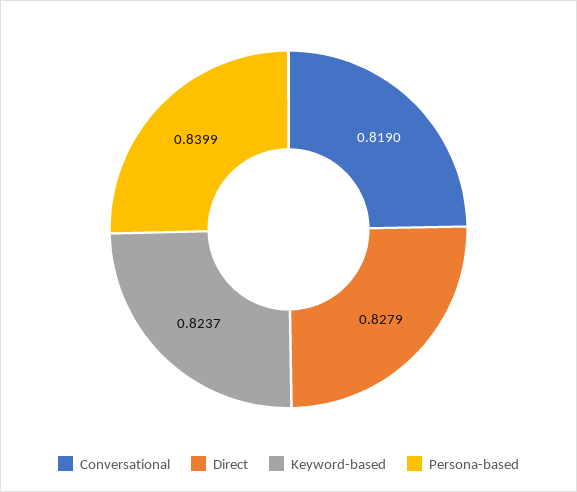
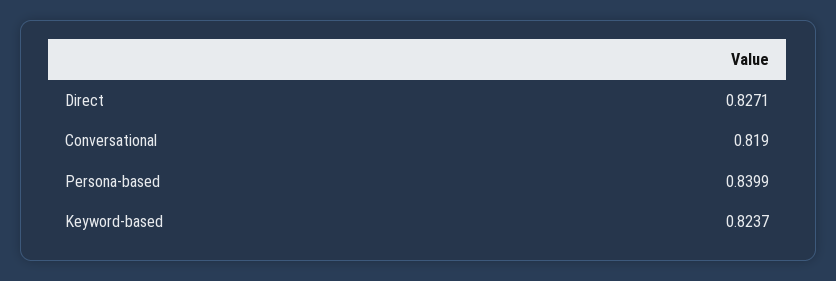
Direct: 0.8279 -> 0.8271

